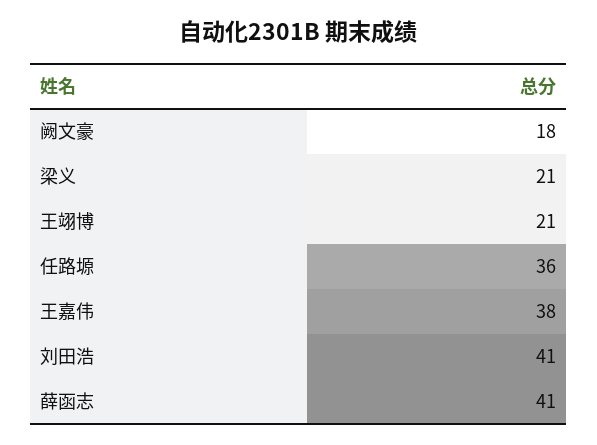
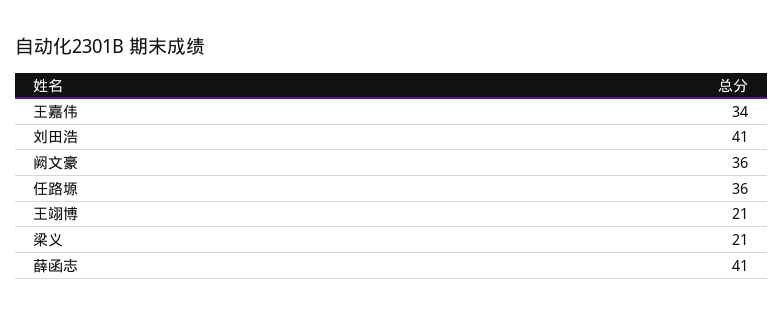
阙文豪: 18 -> 36
王嘉伟: 38 -> 34

